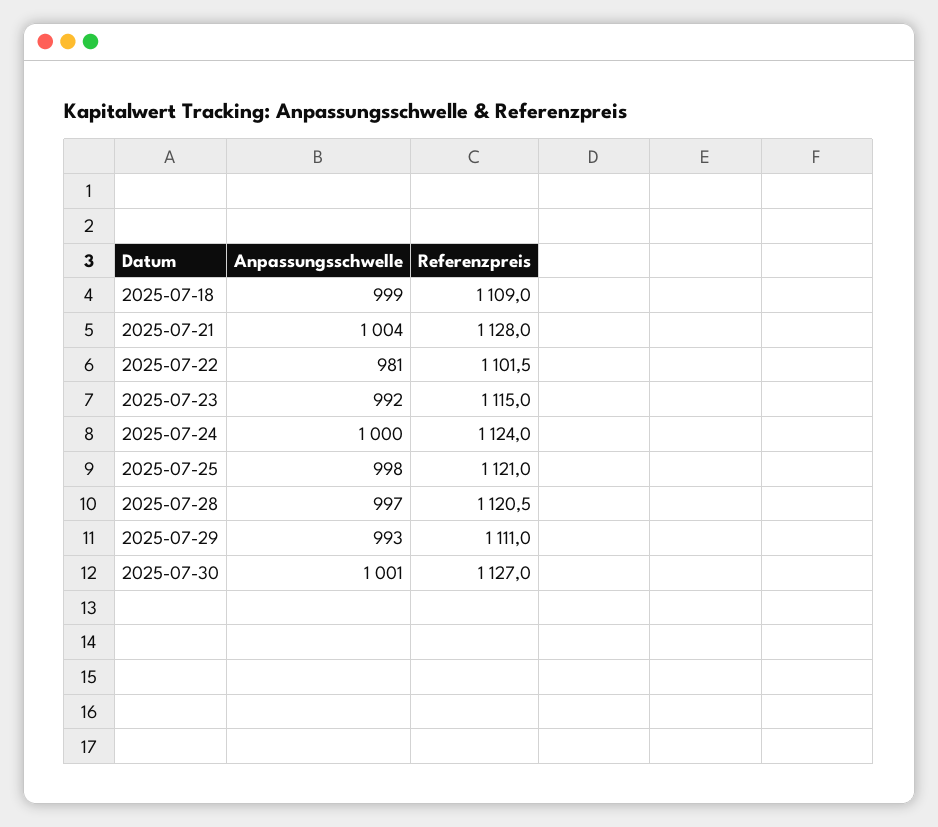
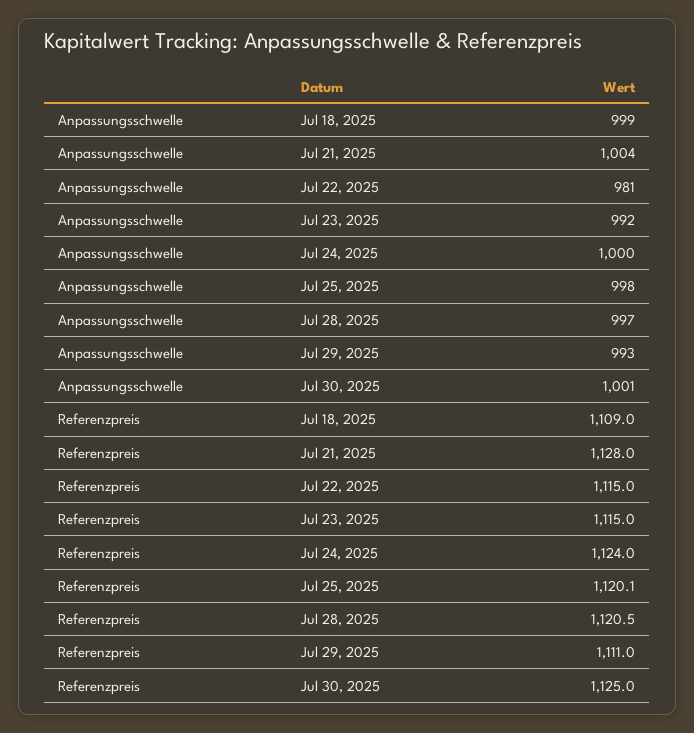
Referenzpreis, 2025-07-22: 1101.5 -> 1115
Referenzpreis, 2025-07-25: 1121 -> 1120.1
Referenzpreis, 2025-07-30: 1127 -> 1125

